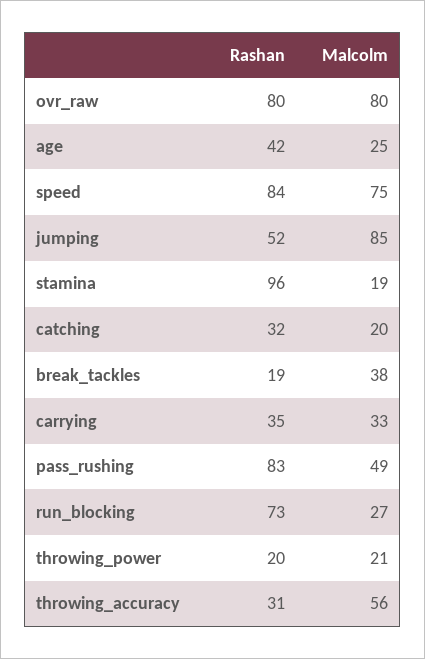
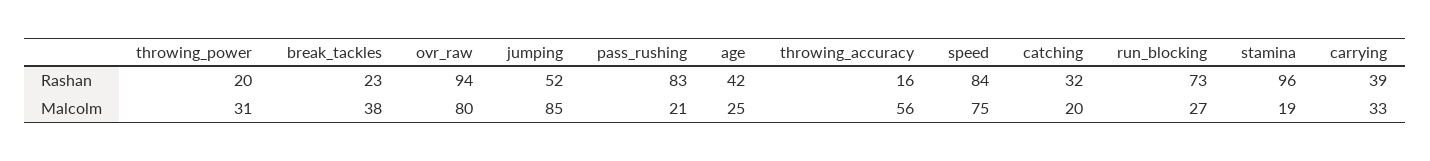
Rashan, ovr_raw: 80 -> 94
Rashan, break_tackles: 19 -> 23
Rashan, carrying: 35 -> 39
Malcolm, pass_rushing: 49 -> 21
Malcolm, throwing_power: 21 -> 31
Rashan, throwing_accuracy: 31 -> 16

